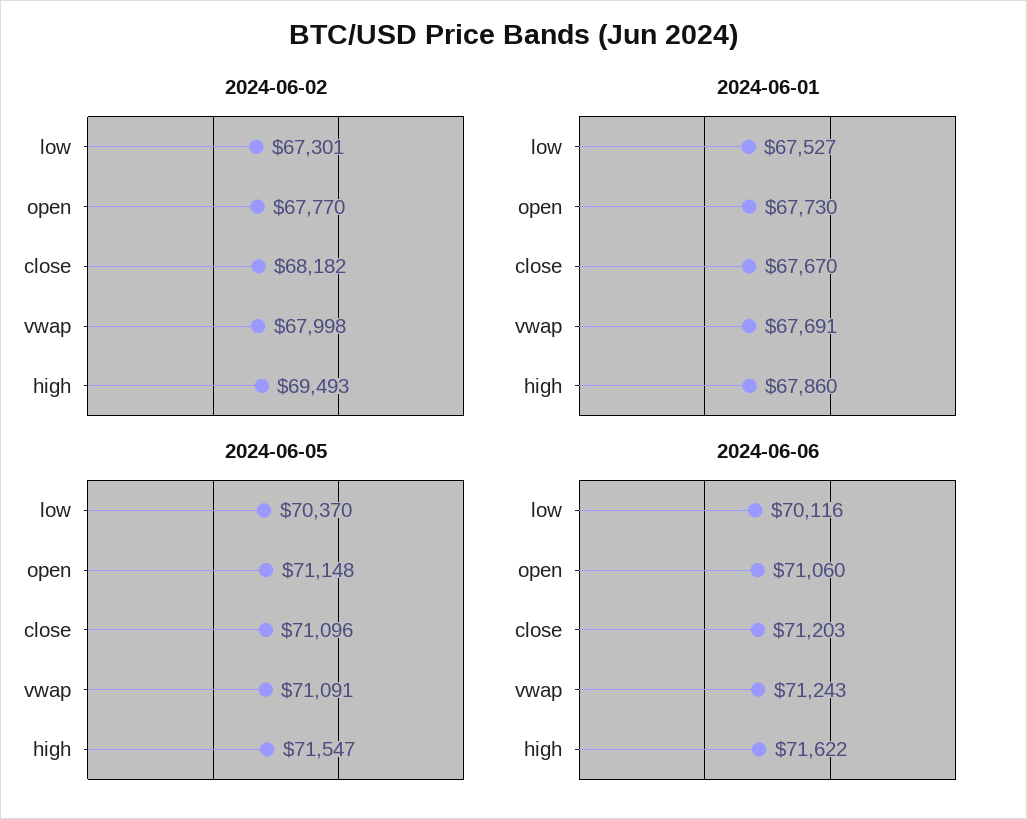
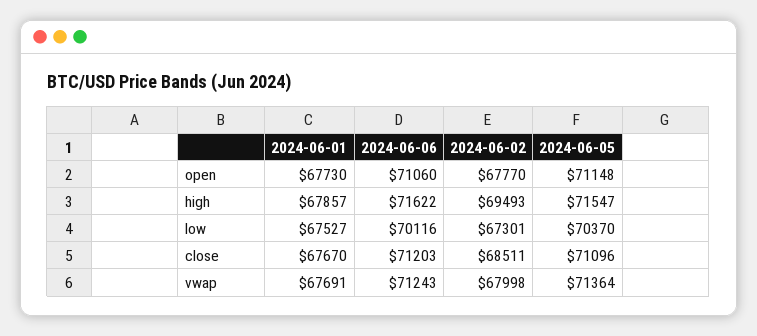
2024-06-02, close: 68182 -> 68511
2024-06-01, high: 67860 -> 67857
2024-06-05, vwap: 71091 -> 71364

